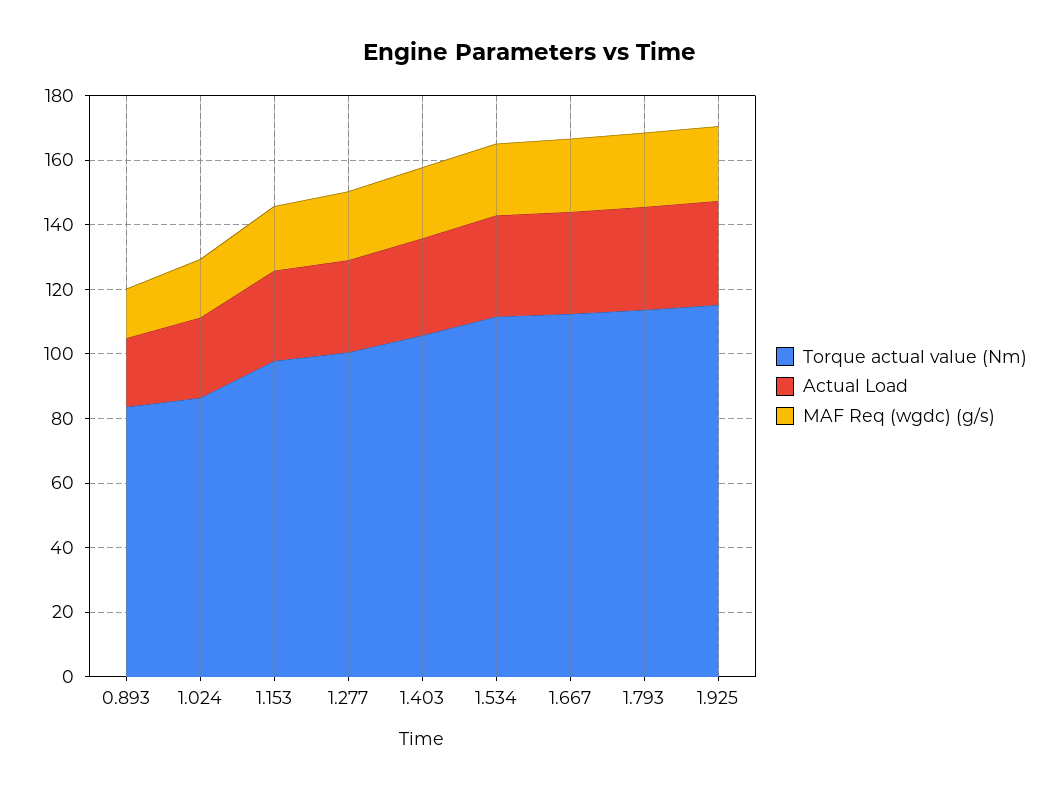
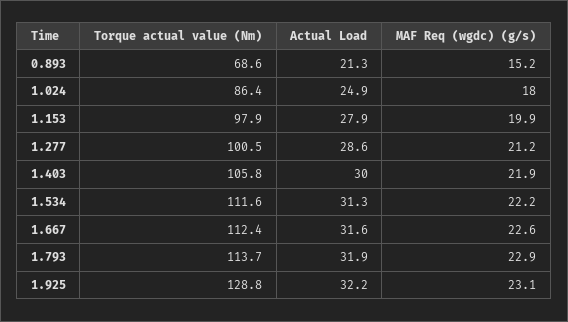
Torque actual value (Nm), 0.893: 85 -> 68.6
Torque actual value (Nm), 1.925: 115 -> 128.8

